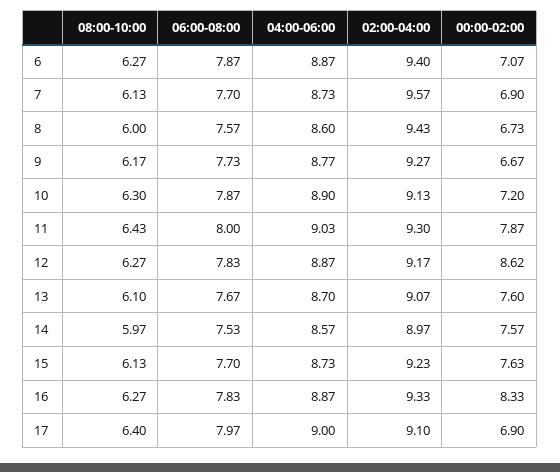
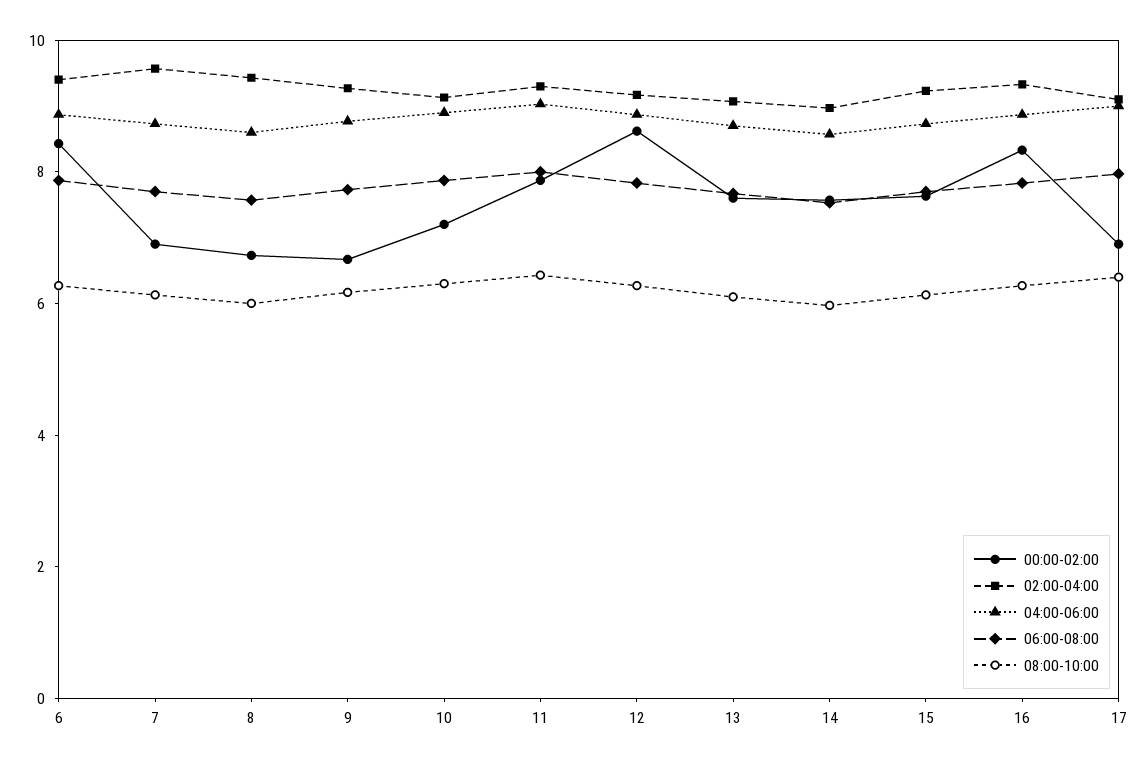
00:00-02:00, 6: 7.07 -> 8.5

